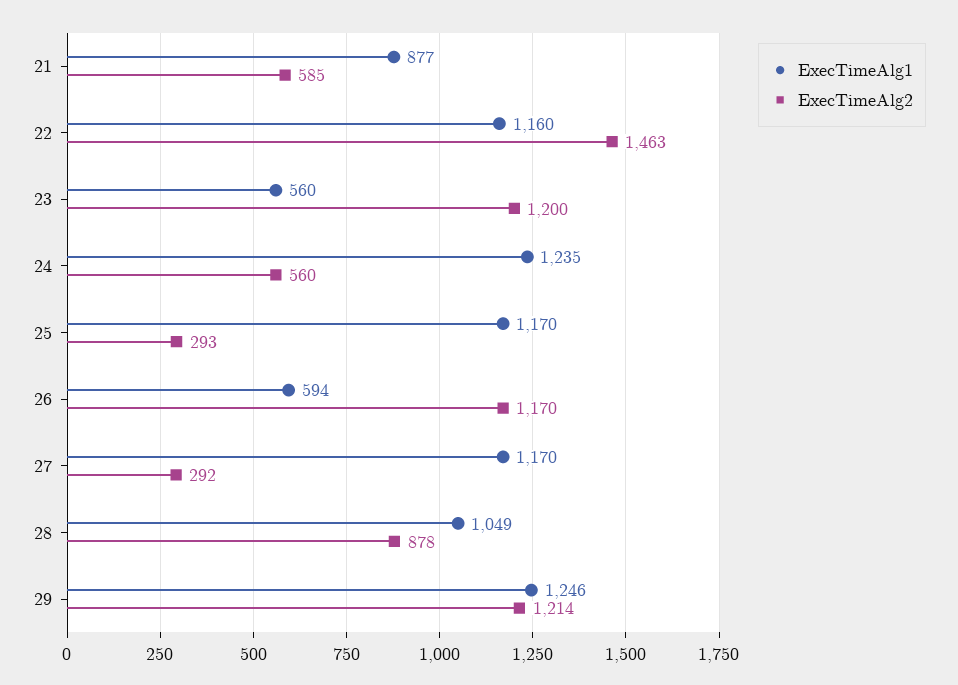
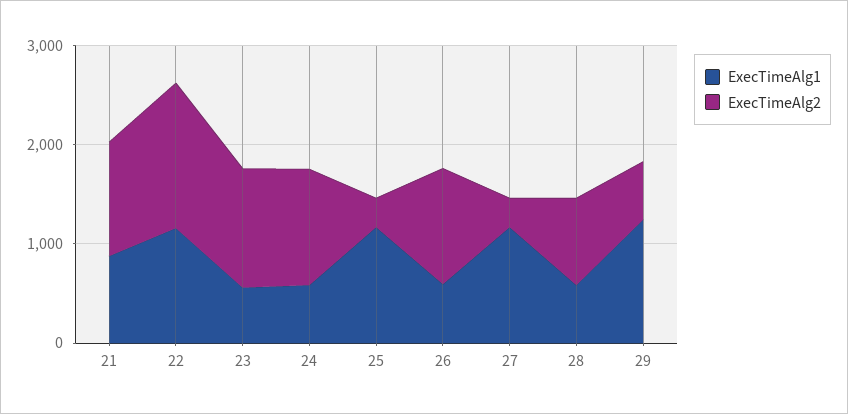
ExecTimeAlg2, 21: 585 -> 1200
ExecTimeAlg1, 24: 1235 -> 600
ExecTimeAlg2, 24: 560 -> 1200
ExecTimeAlg1, 28: 1049 -> 600
ExecTimeAlg2, 29: 1214 -> 600

